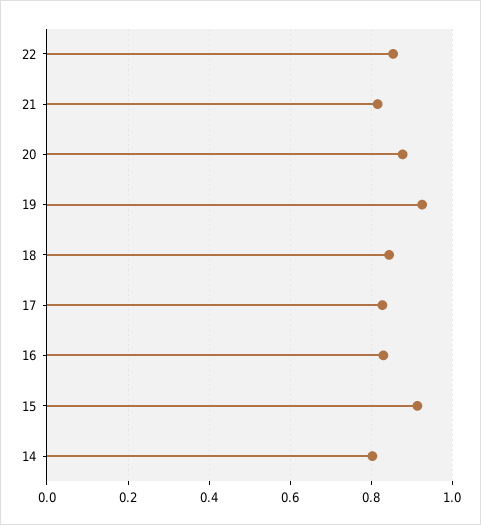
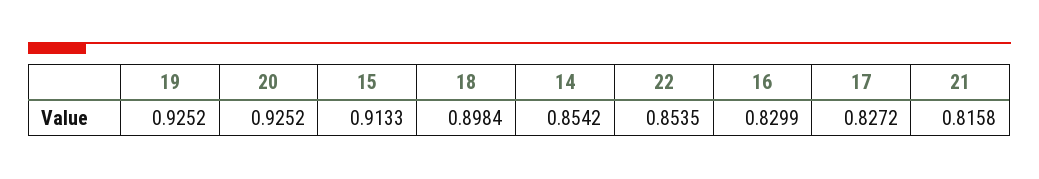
20: 0.88 -> 0.9252
18: 0.84 -> 0.8984
14: 0.8 -> 0.8542

